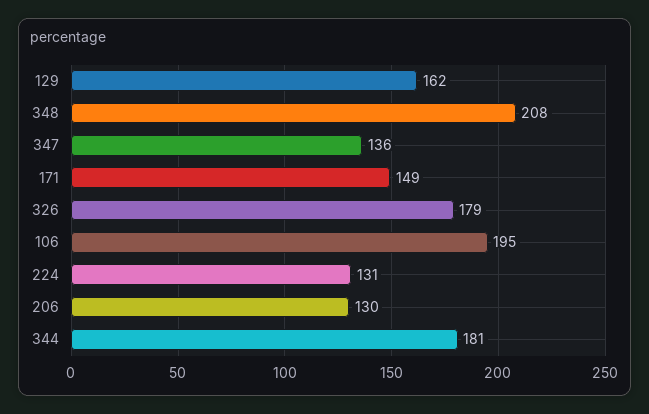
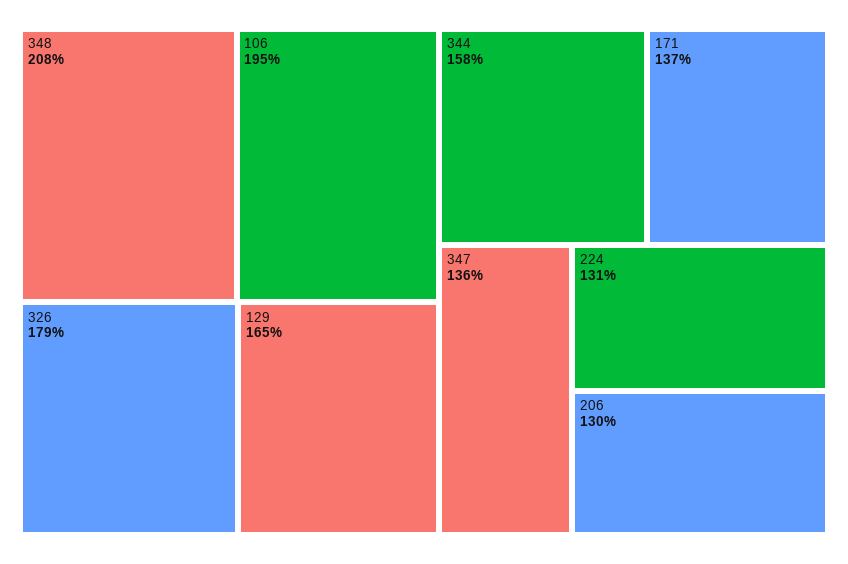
129: 162 -> 165
171: 149 -> 137
344: 181 -> 158

